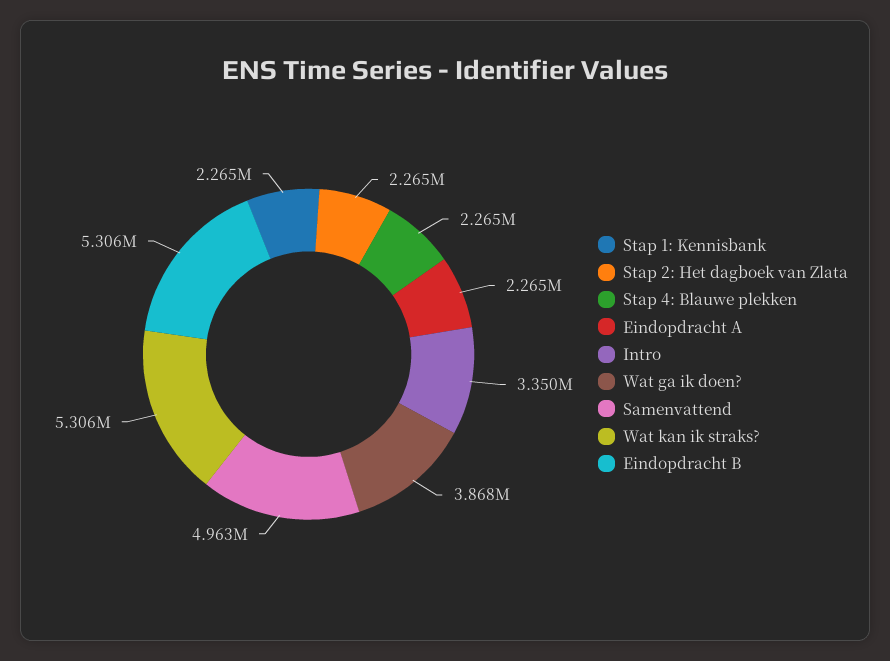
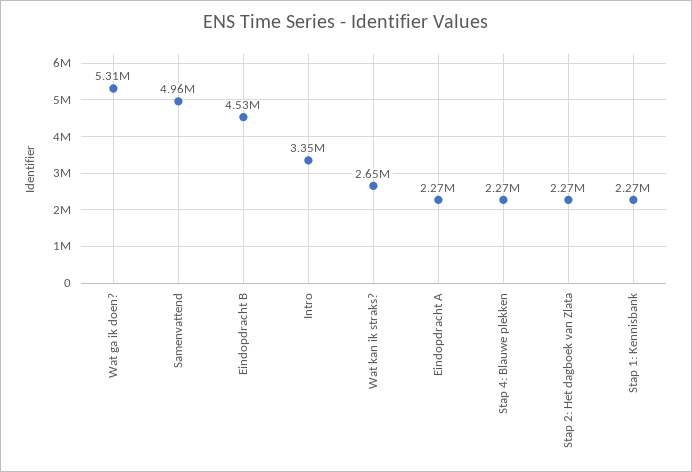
Wat ga ik doen?: 3868000 -> 5310000
Wat kan ik straks?: 5306000 -> 2650000
Eindopdracht B: 5306000 -> 4530000

